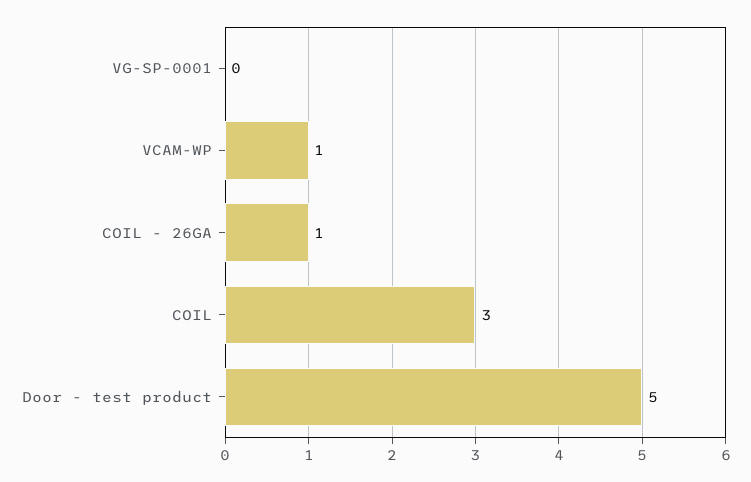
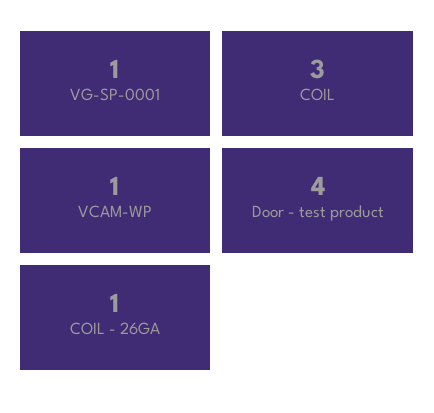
VG-SP-0001: 0 -> 1
Door - test product: 5 -> 4

